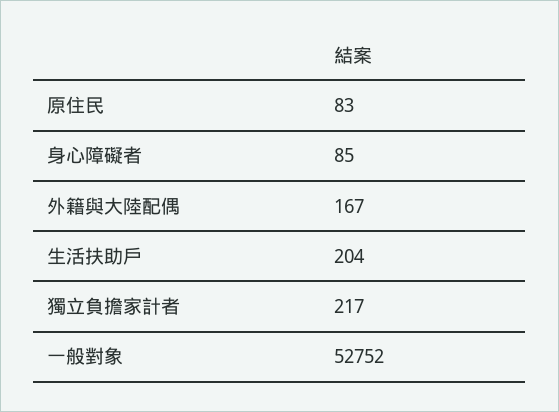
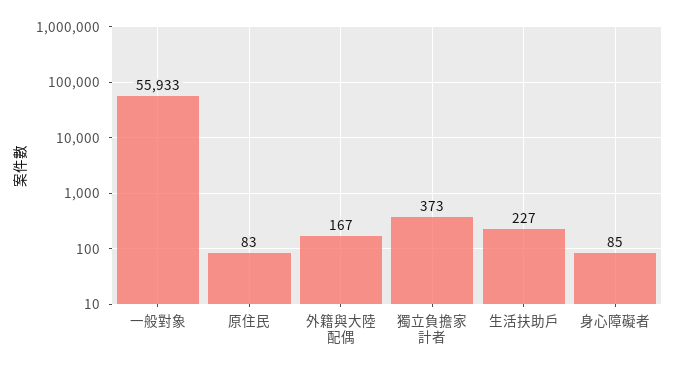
生活扶助戶: 204 -> 227
獨立負擔家計者: 217 -> 373
一般對象: 52752 -> 55933

